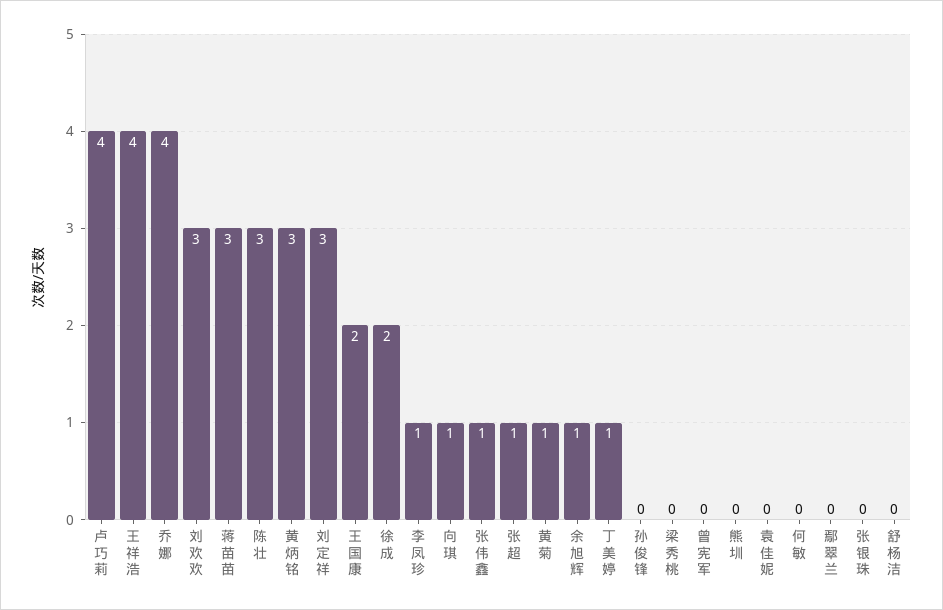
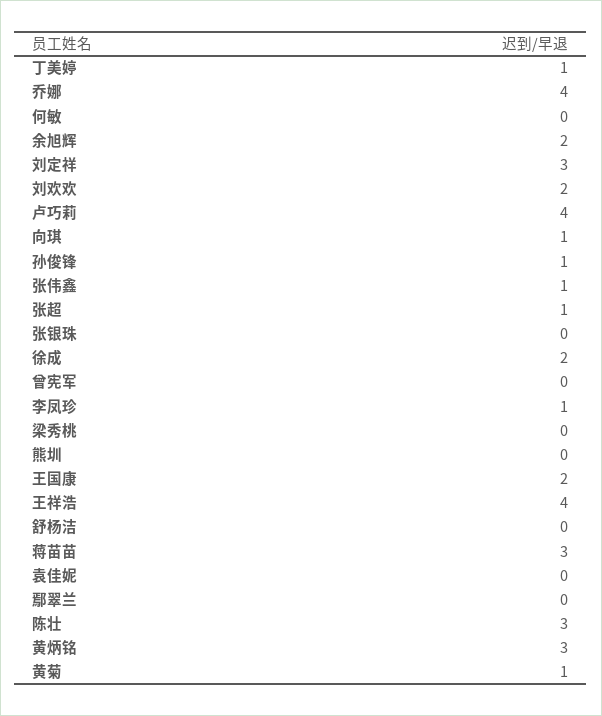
刘欢欢: 3 -> 2
余旭辉: 1 -> 2
孙俊锋: 0 -> 1

